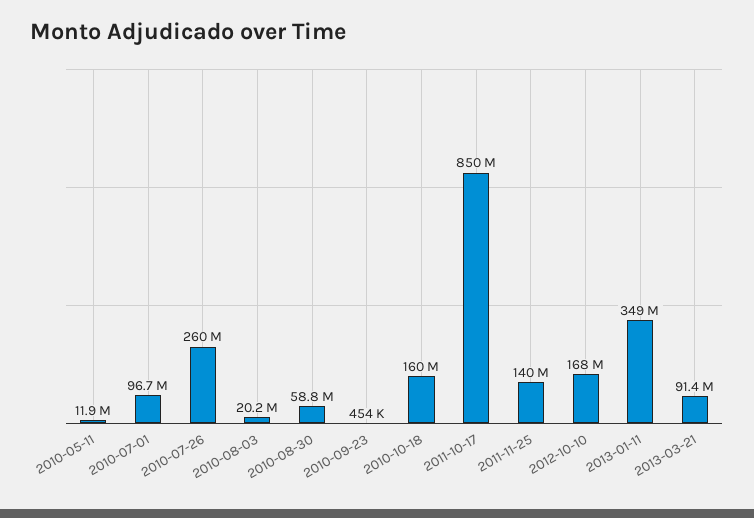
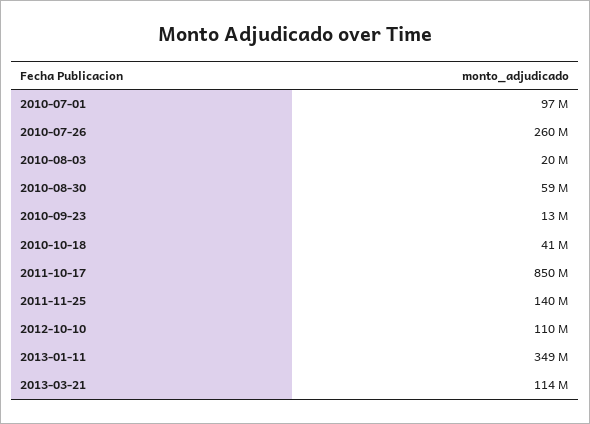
2010-05-11: 11900000 -> none
2010-09-23: 454000 -> 13000000
2010-10-18: 160000000 -> 41000000
2012-10-10: 168000000 -> 110000000
2013-03-21: 91400000 -> 114000000

